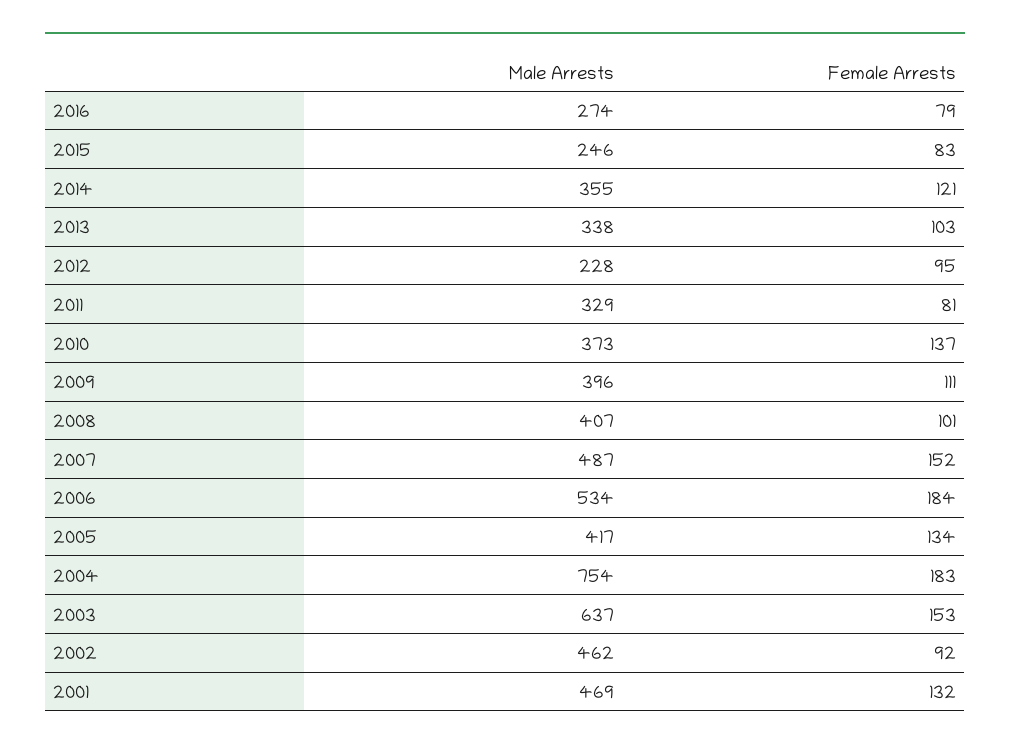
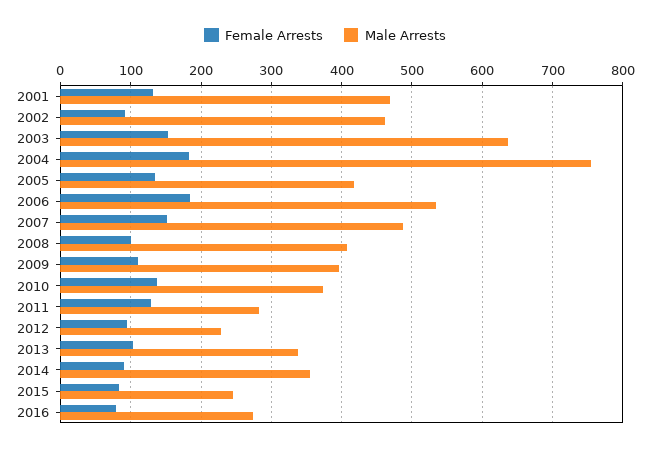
Female Arrests, 2014: 121 -> 90
Male Arrests, 2011: 329 -> 280
Female Arrests, 2011: 81 -> 130

